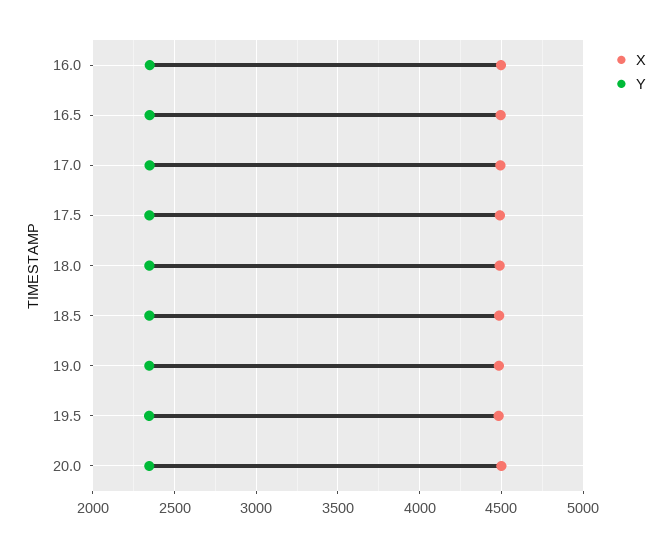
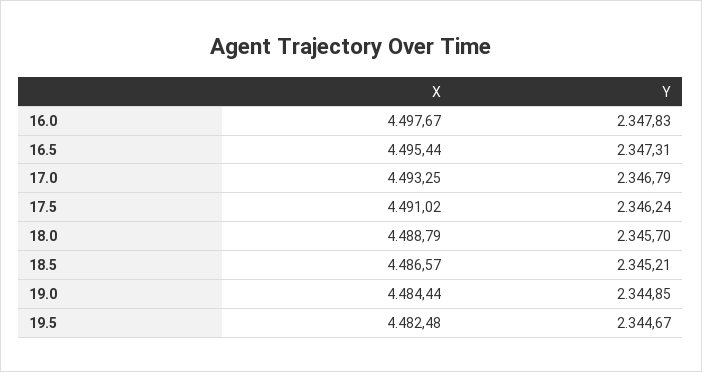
X, 20.0: 4500 -> none
Y, 20.0: 2350 -> none

